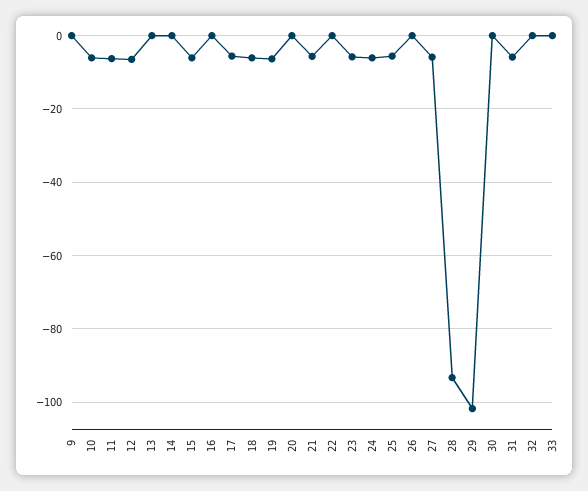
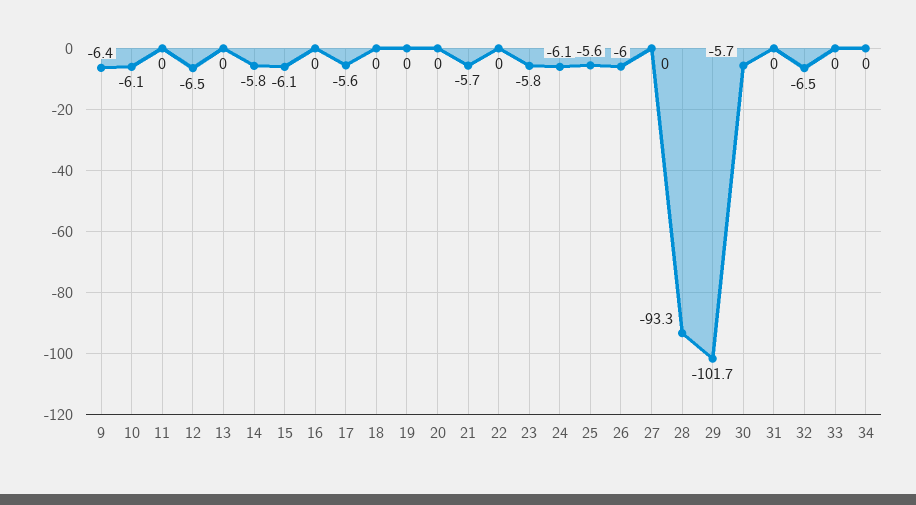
9: 0 -> -6.4
11: -6 -> 0
14: 0 -> -5.8
18: -6 -> 0
19: -6 -> 0
26: 0 -> -6
27: -6 -> 0
30: 0 -> -5.7
31: -6 -> 0
32: 0 -> -6.5
34: none -> 0

